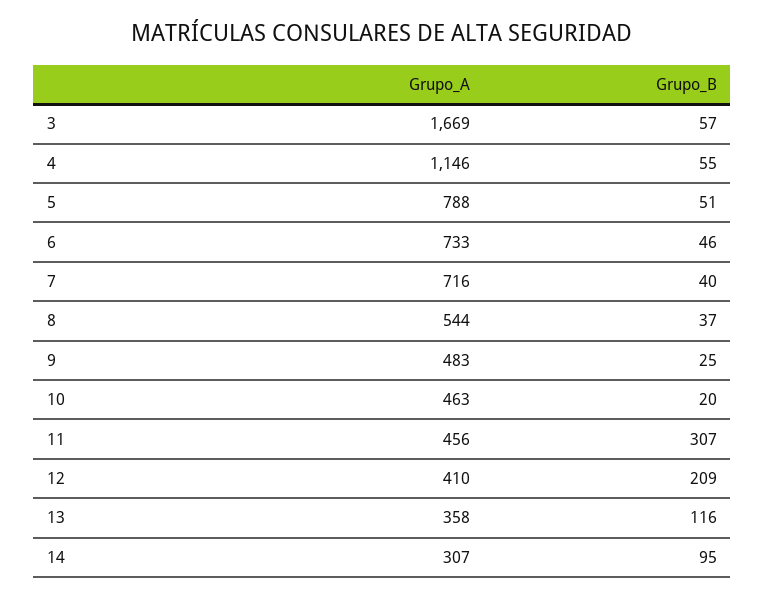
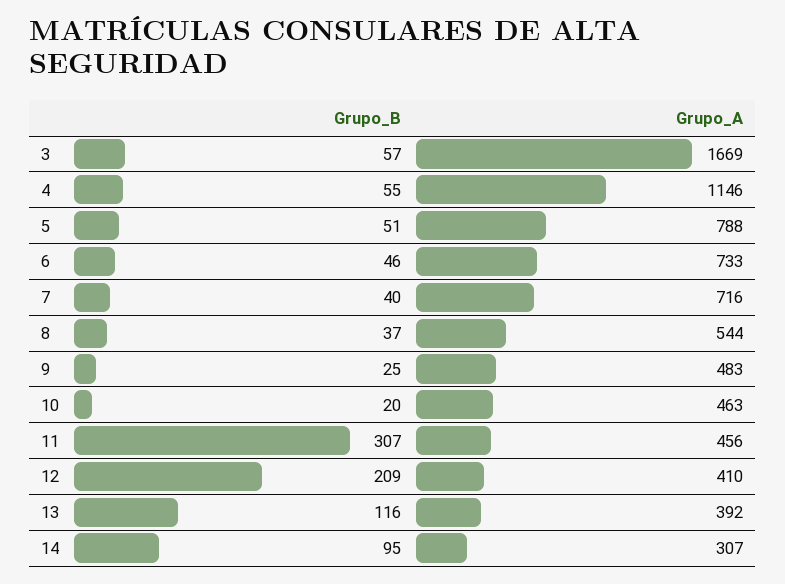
Grupo_A, 13: 358 -> 392

